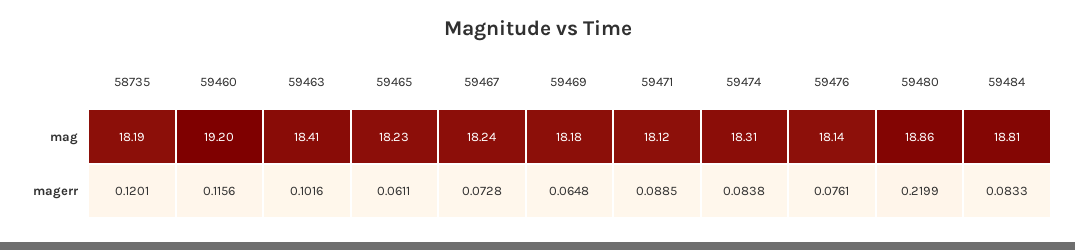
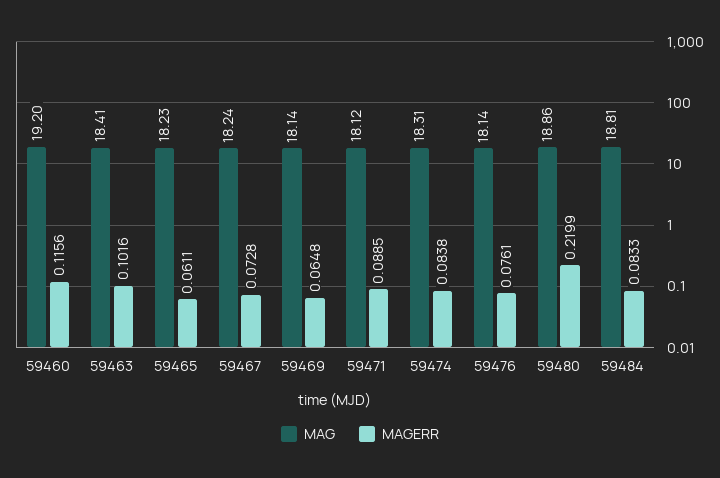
mag, 58735: 18.19 -> none
mag, 59469: 18.18 -> 18.14
magerr, 58735: 0.1201 -> none

